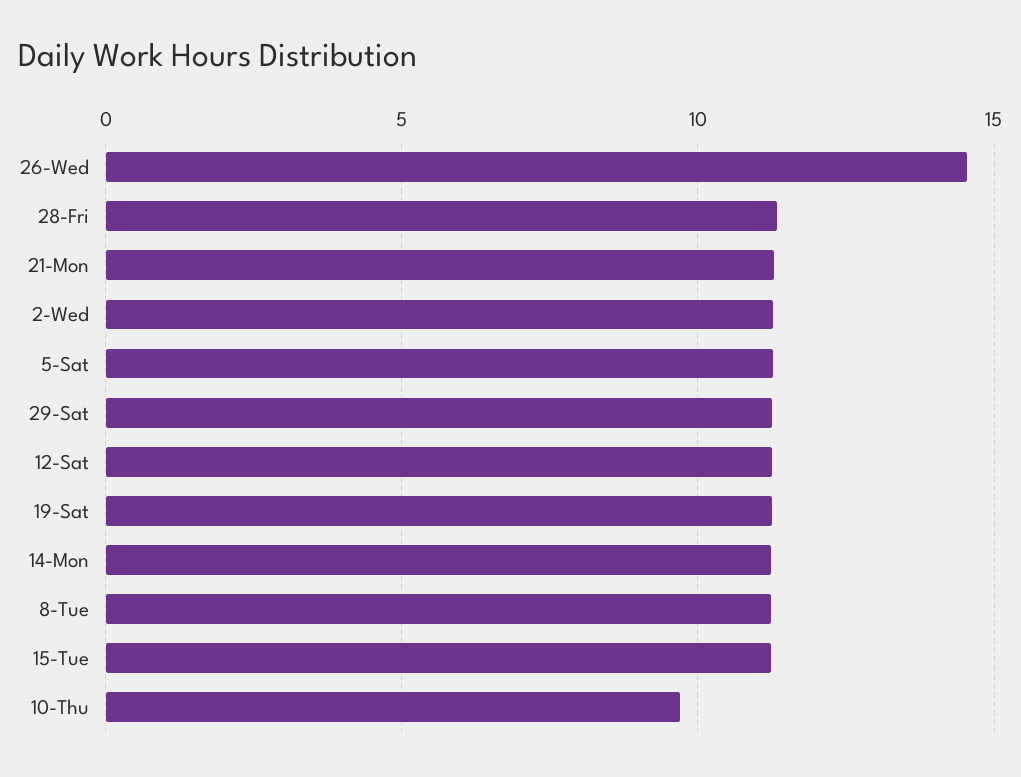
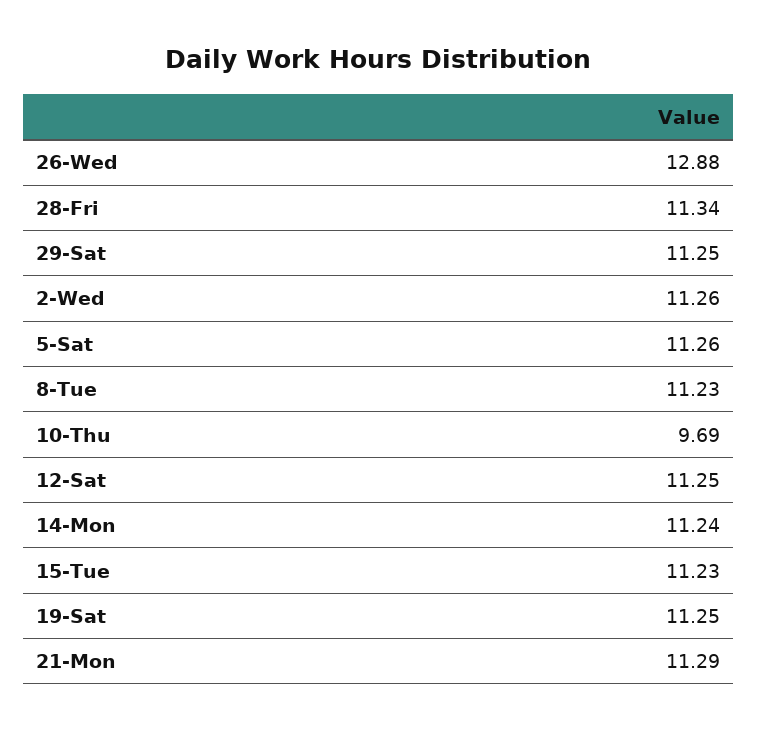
26-Wed: 14.5 -> 12.88

